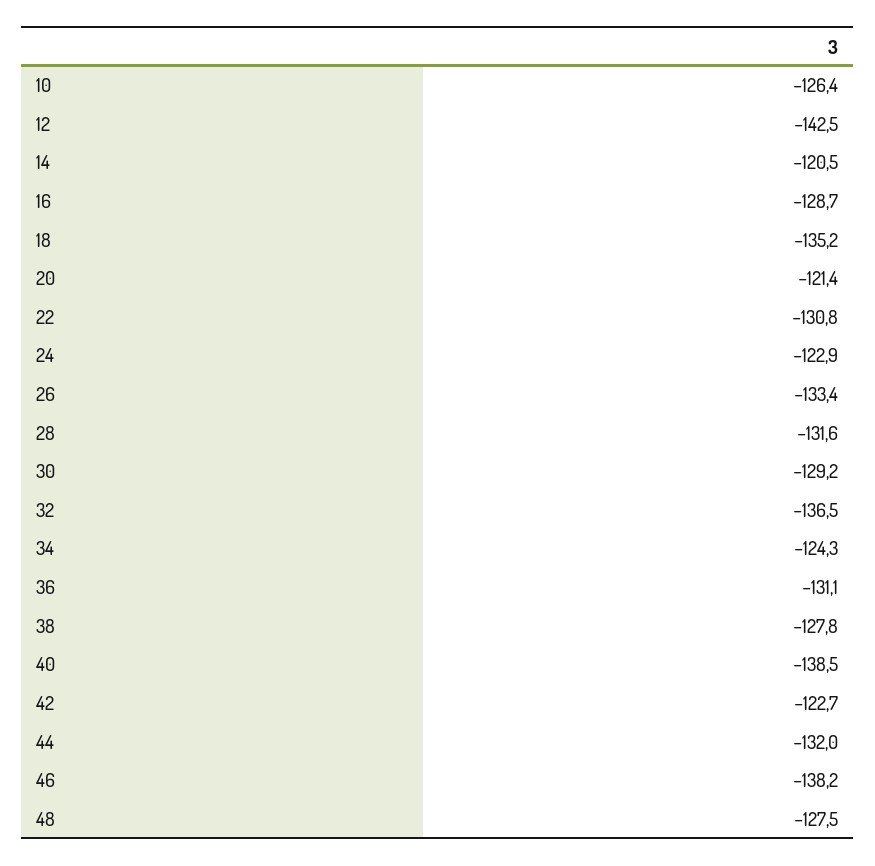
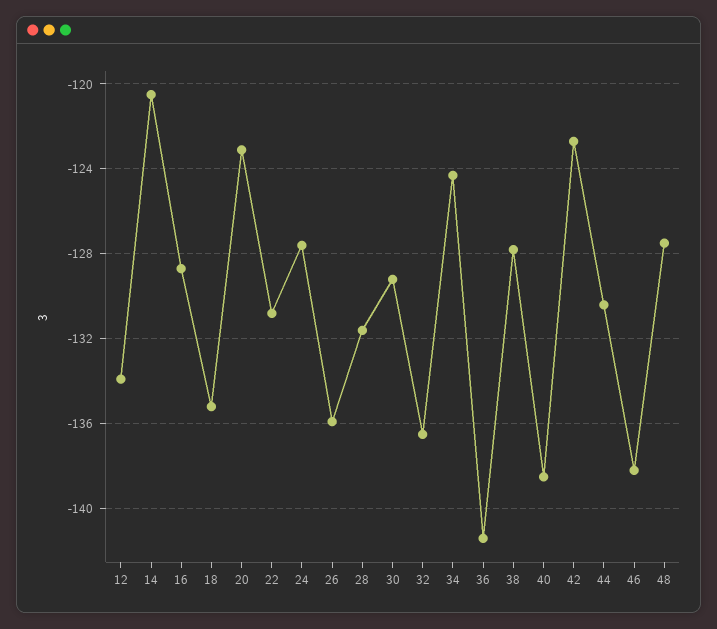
10: -126.4 -> none
12: -142.5 -> -134
20: -121.4 -> -123
24: -122.9 -> -127.5
26: -133.4 -> -136
36: -131.1 -> -141.5
44: -132 -> -130.5

